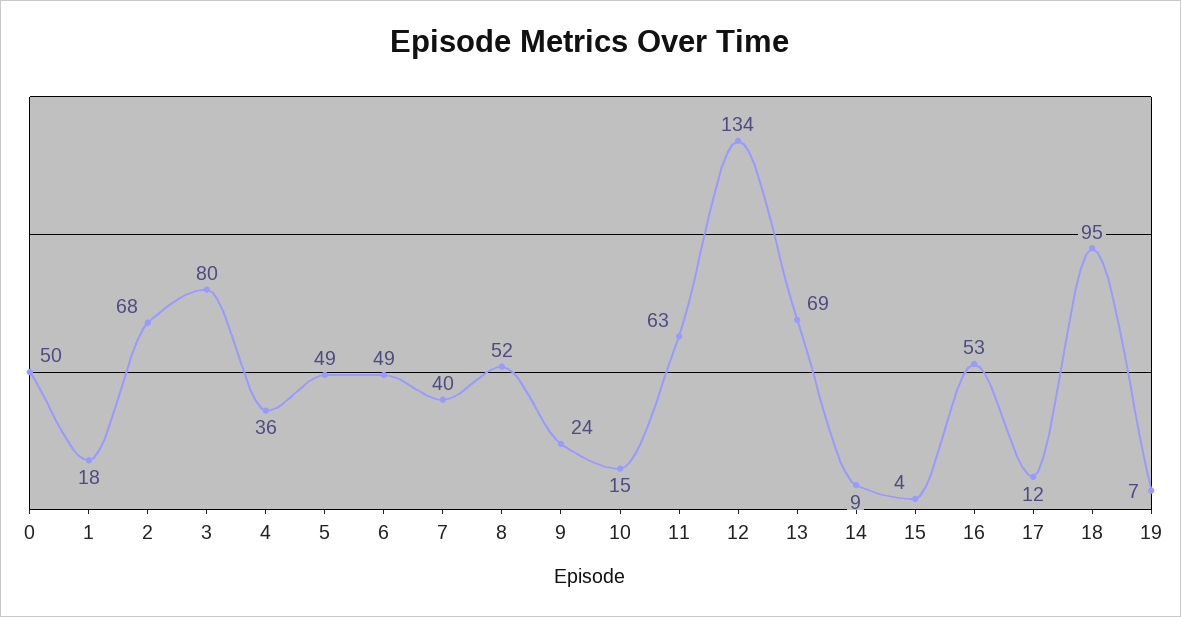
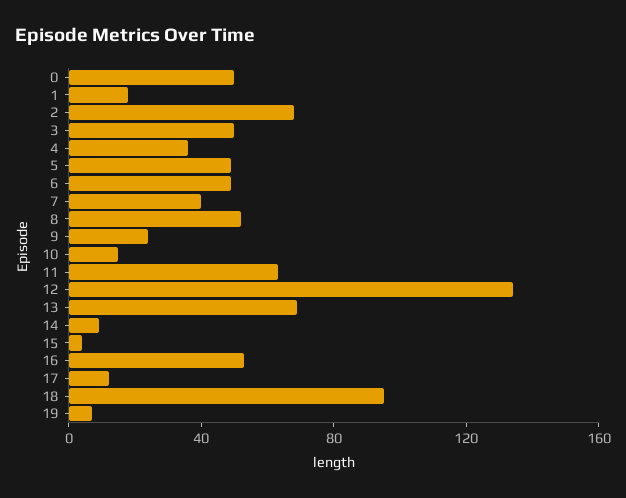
3: 80 -> 50

